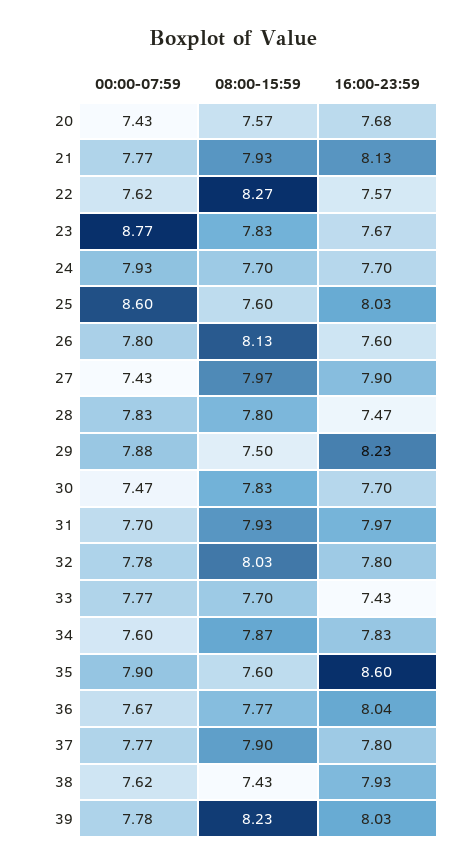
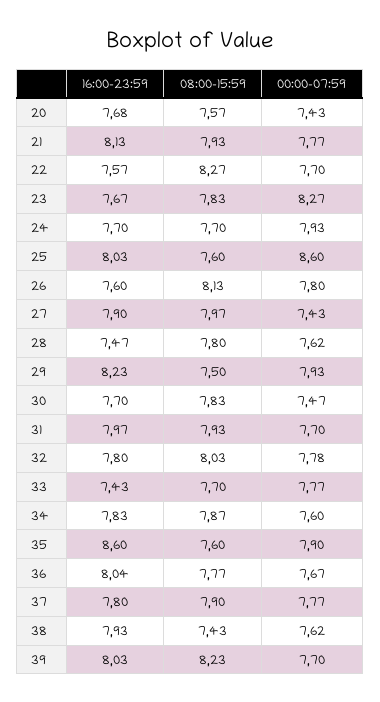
00:00-07:59, 22: 7.62 -> 7.7
00:00-07:59, 23: 8.77 -> 8.27
00:00-07:59, 28: 7.83 -> 7.62
00:00-07:59, 29: 7.88 -> 7.93
00:00-07:59, 39: 7.78 -> 7.7

